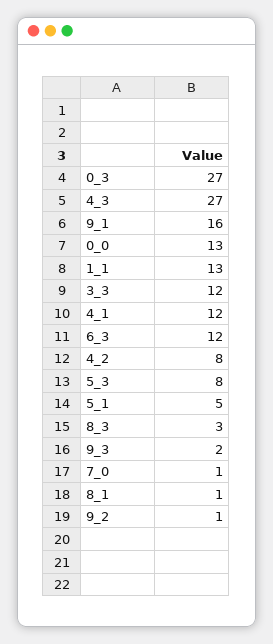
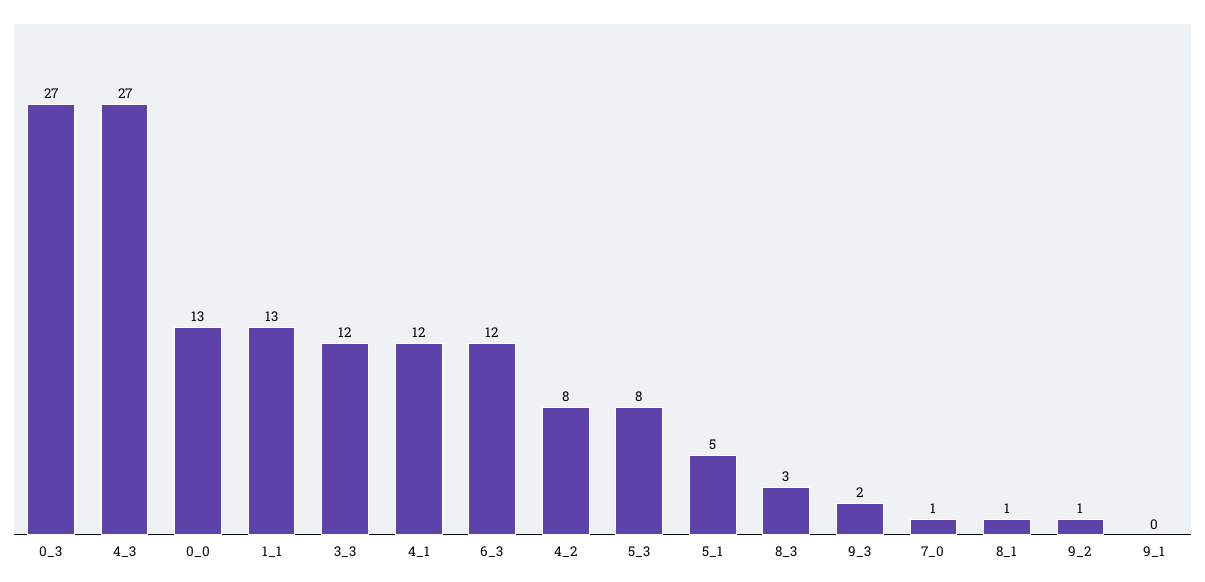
9_1: 16 -> 0

